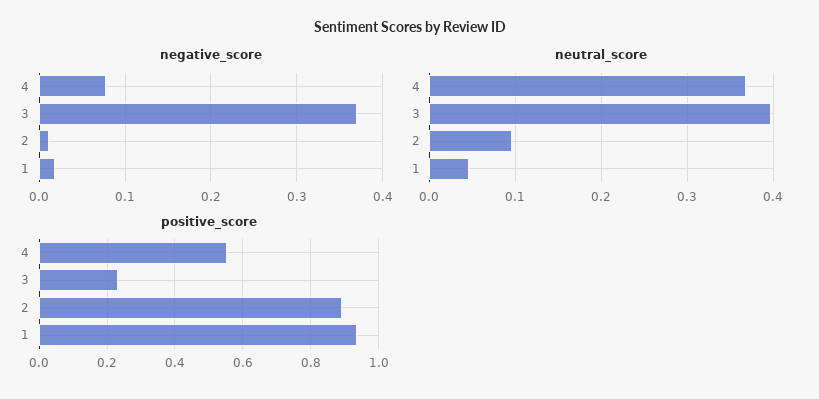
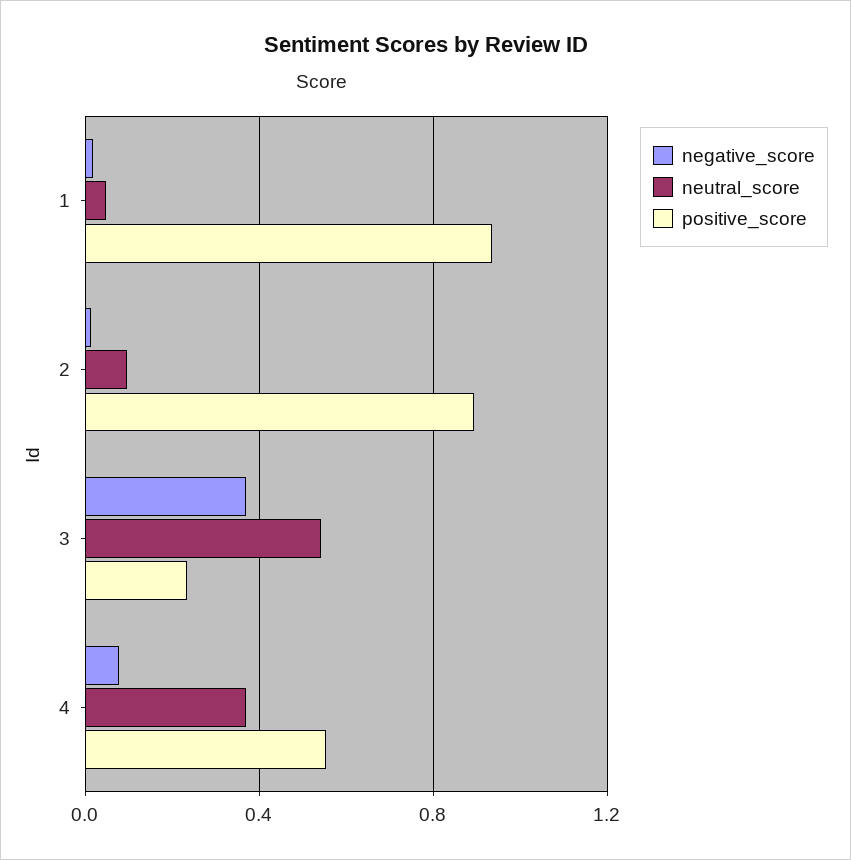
neutral_score, 3: 0.4 -> 0.55

